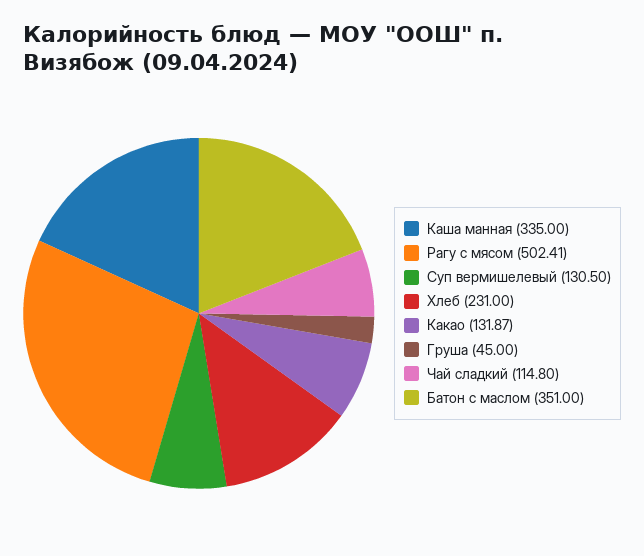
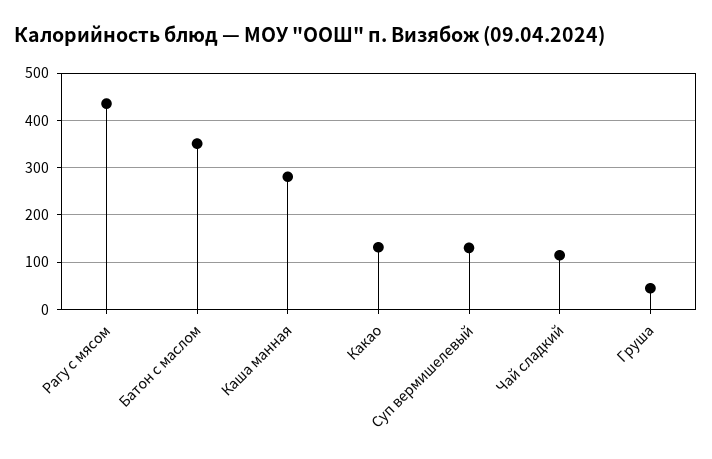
Каша манная: 335 -> 280
Рагу с мясом: 502.41 -> 440
Хлеб: 231 -> none

